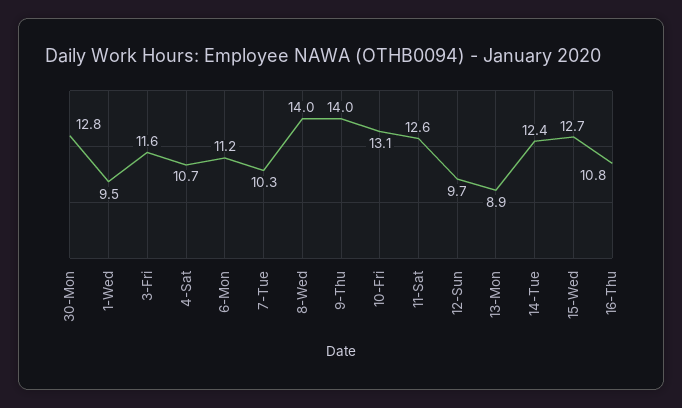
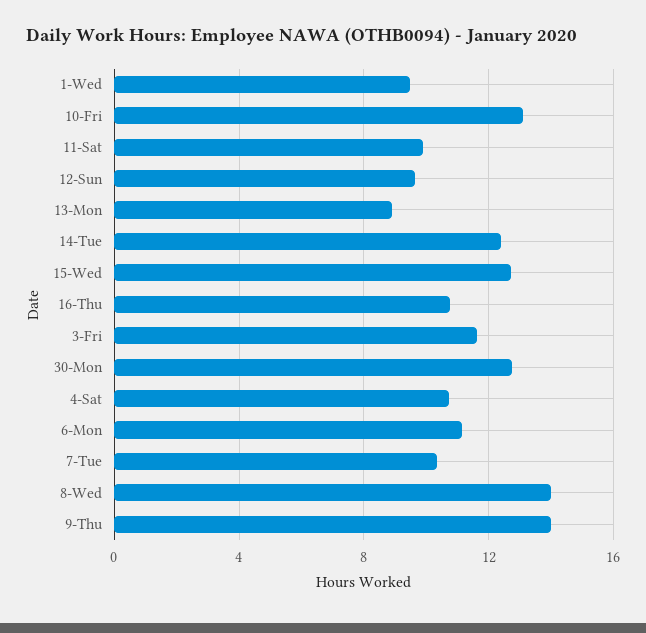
11-Sat: 12.6 -> 10

